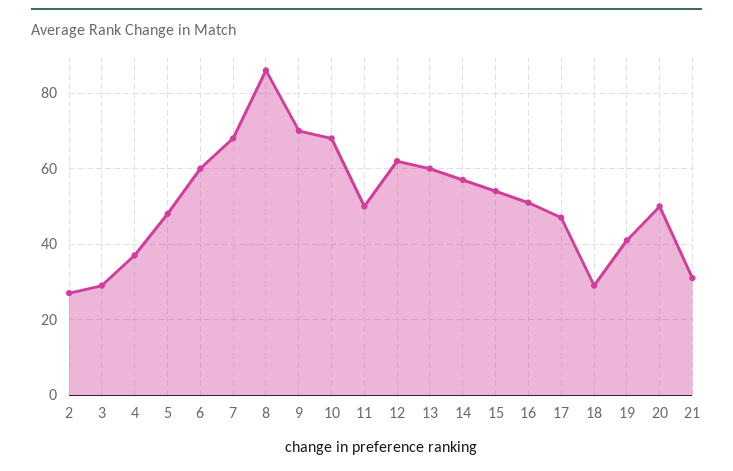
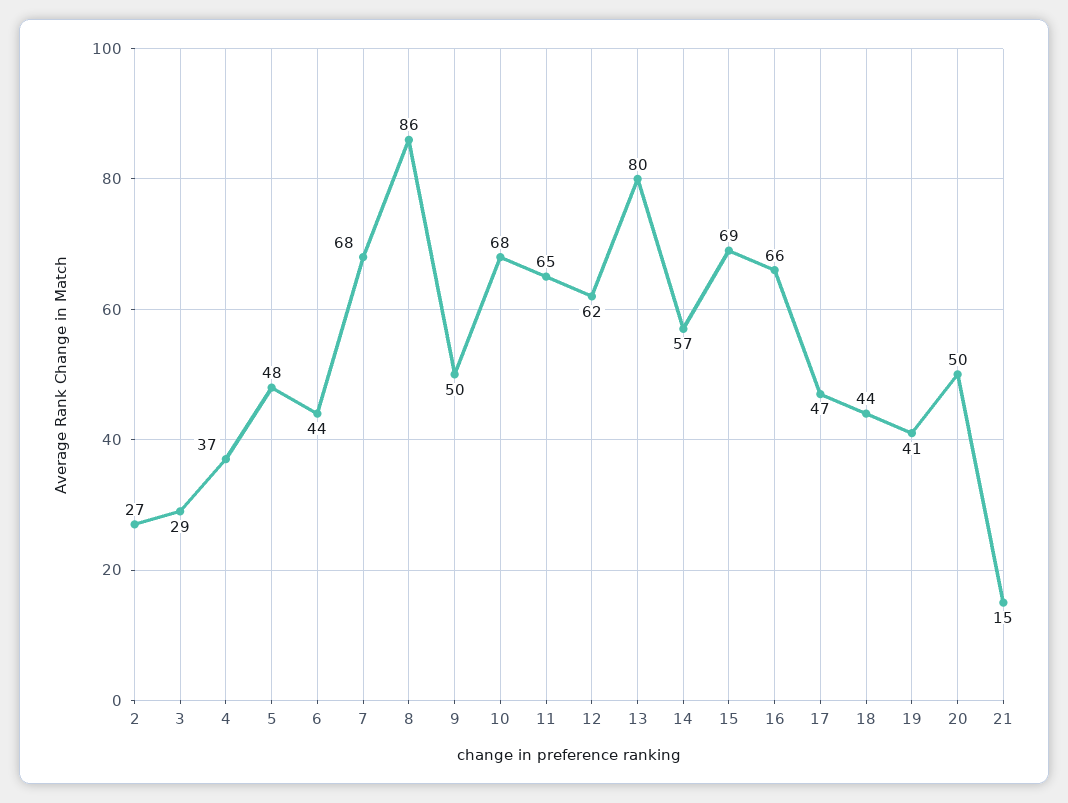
6: 60 -> 44
9: 70 -> 50
11: 50 -> 65
13: 60 -> 80
15: 55 -> 69
16: 50 -> 66
18: 30 -> 44
21: 30 -> 15

